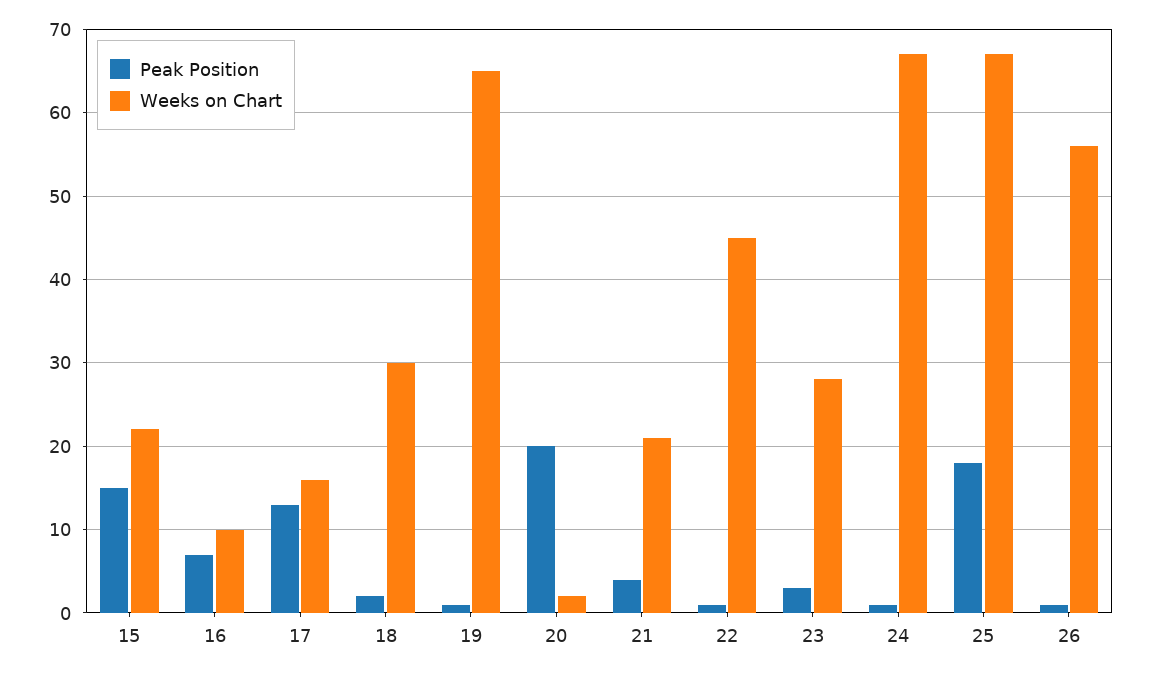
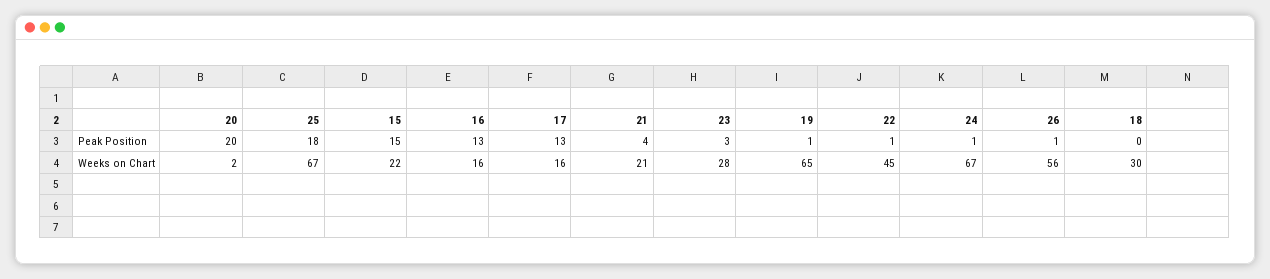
Peak Position, 16: 7 -> 13
Weeks on Chart, 16: 10 -> 16
Peak Position, 18: 2 -> 0

